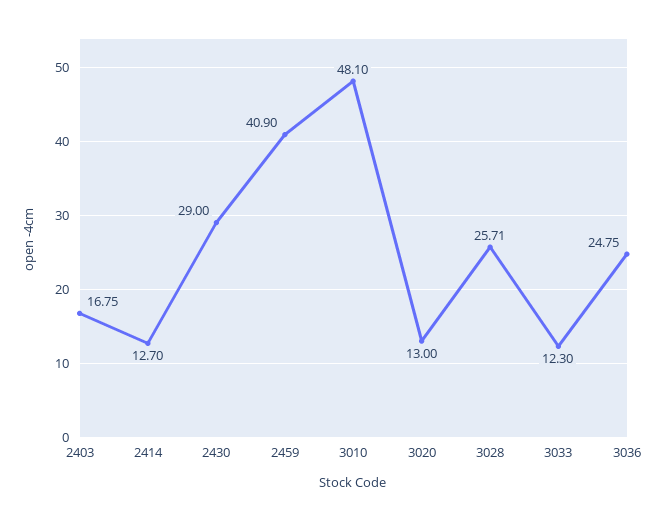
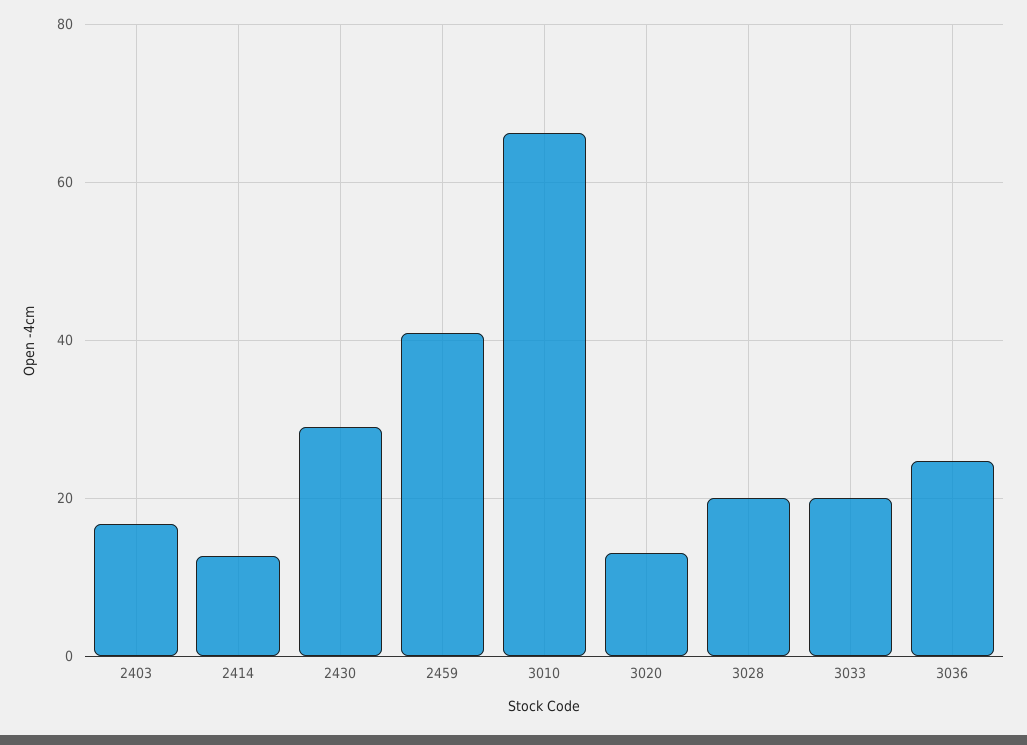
3010: 48.1 -> 66
3028: 25.71 -> 20
3033: 12.3 -> 20

